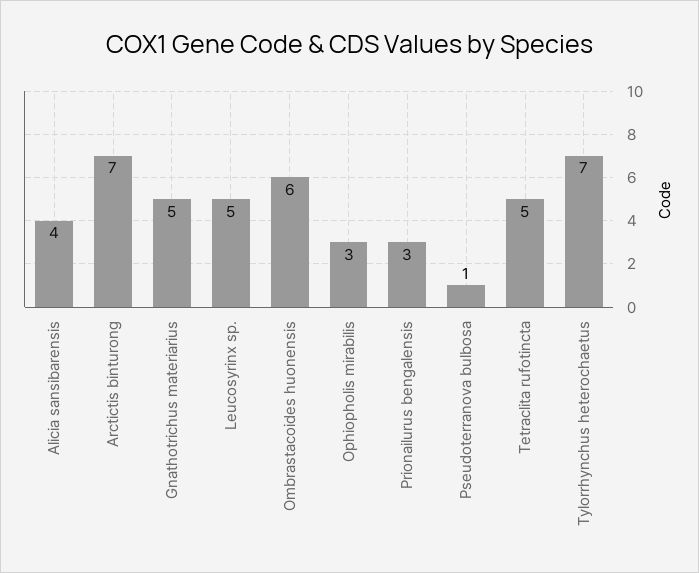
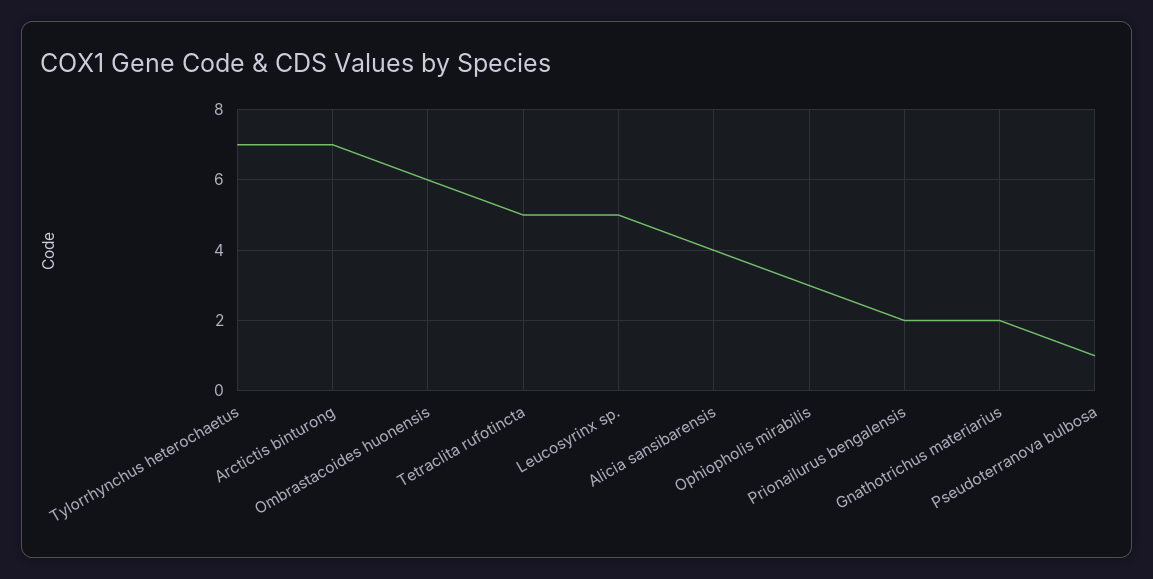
Gnathotrichus materiarius: 5 -> 2
Prionailurus bengalensis: 3 -> 2

